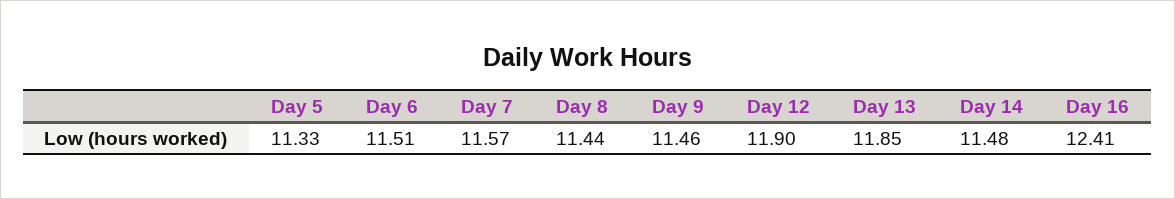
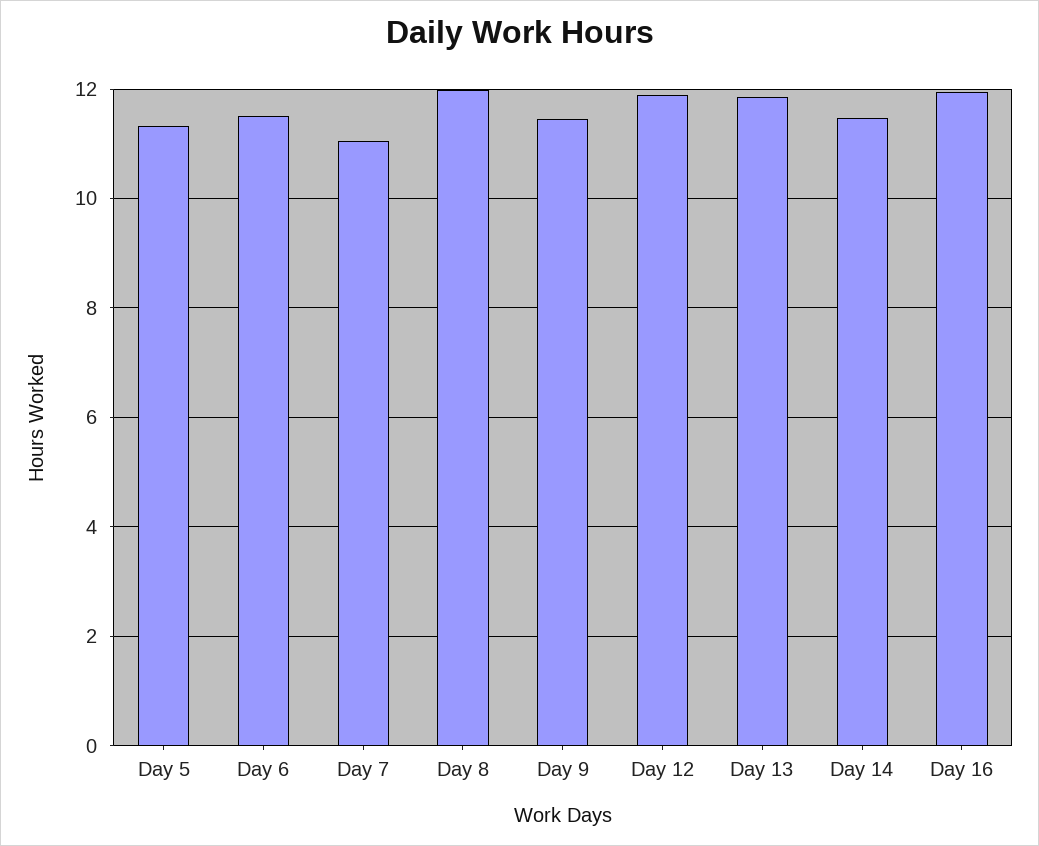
Day 7: 11.57 -> 11
Day 8: 11.44 -> 12
Day 16: 12.41 -> 12

